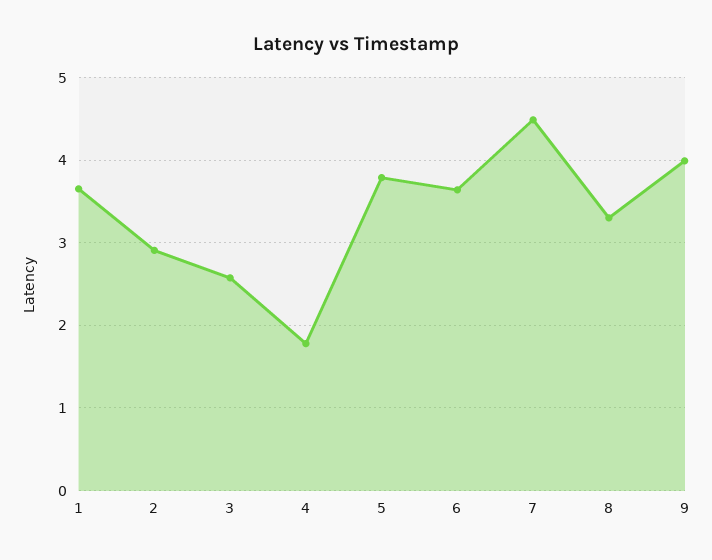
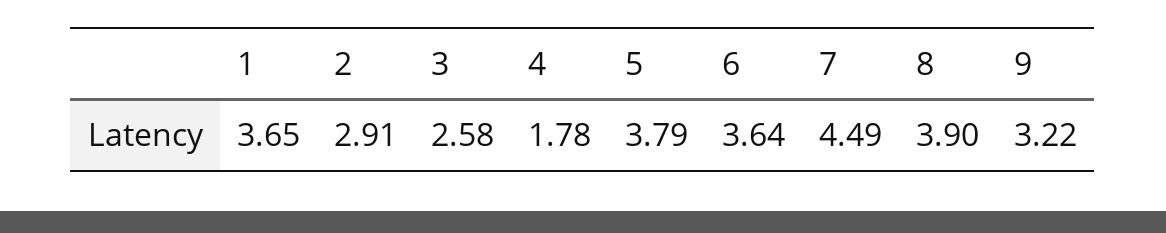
8: 3.3 -> 3.9
9: 4 -> 3.22

